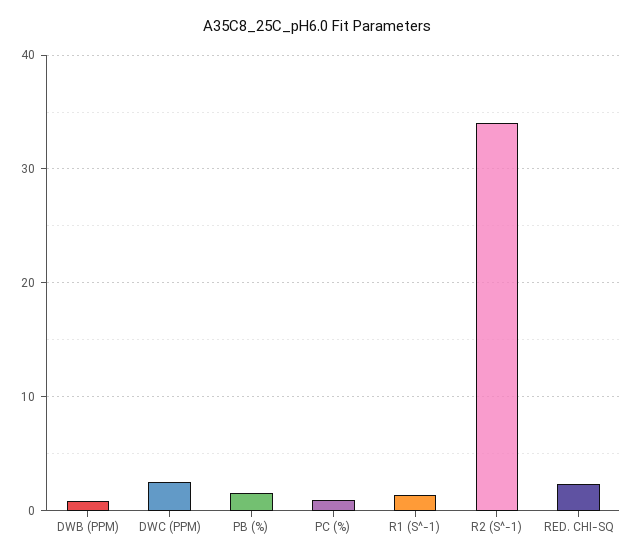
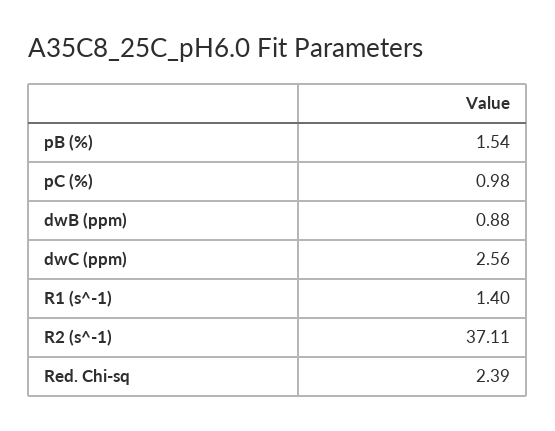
R2 (S^-1): 34 -> 37.11

